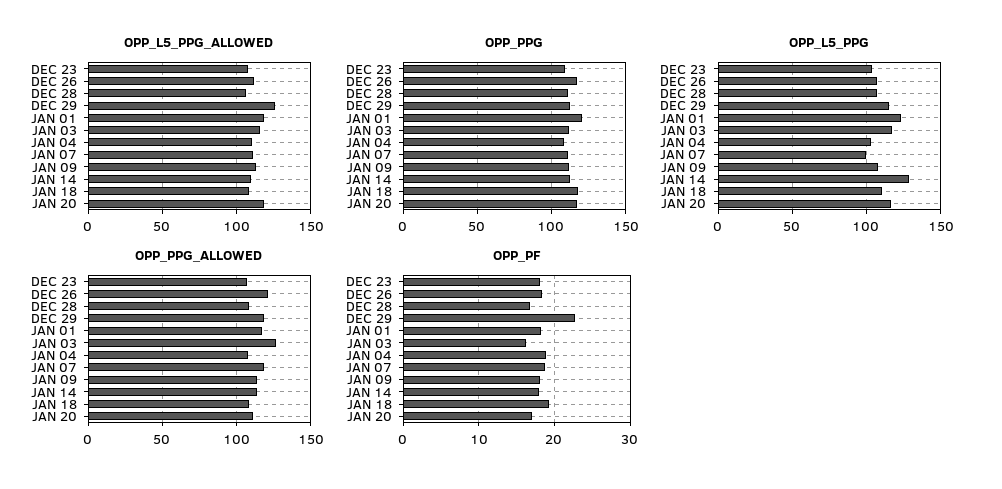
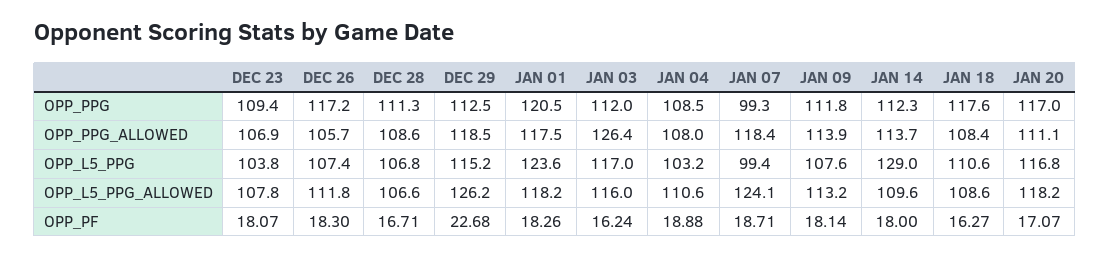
OPP_L5_PPG_ALLOWED, JAN 07: 110 -> 124.1
OPP_PPG, JAN 07: 110 -> 99.3
OPP_PPG_ALLOWED, DEC 26: 120 -> 105.7
OPP_PF, JAN 18: 19 -> 16.27

